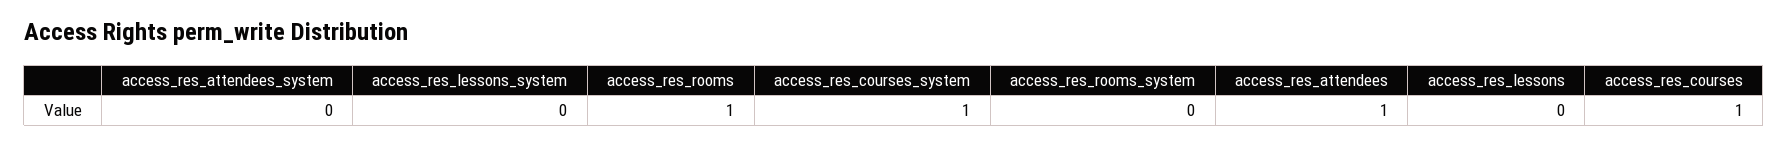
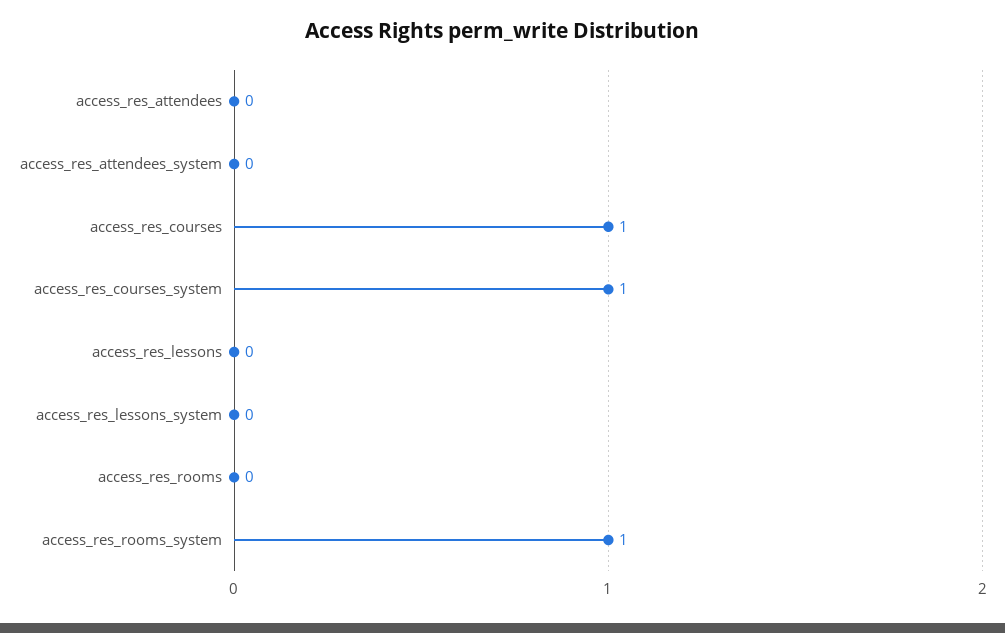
access_res_rooms: 1 -> 0
access_res_rooms_system: 0 -> 1
access_res_attendees: 1 -> 0

